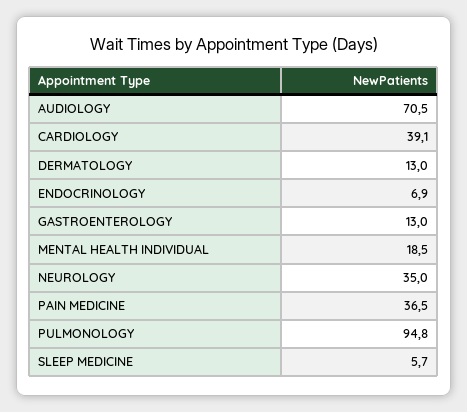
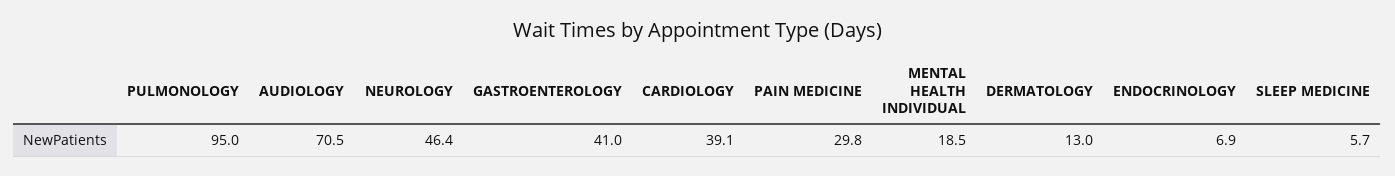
GASTROENTEROLOGY: 13 -> 41
NEUROLOGY: 35 -> 46.4
PAIN MEDICINE: 36.5 -> 29.8
PULMONOLOGY: 94.8 -> 95

